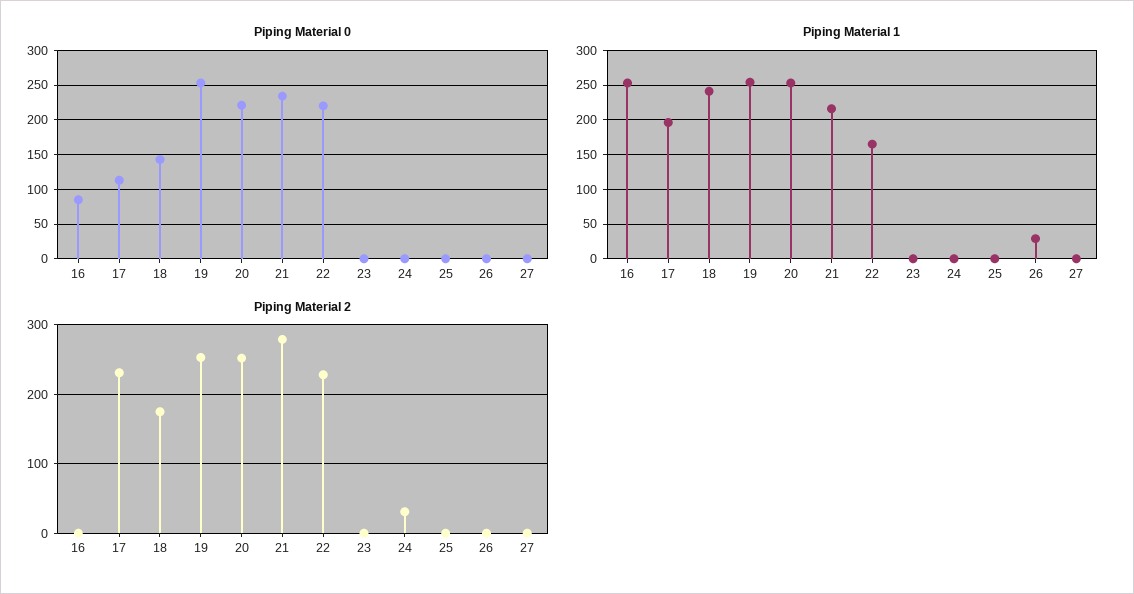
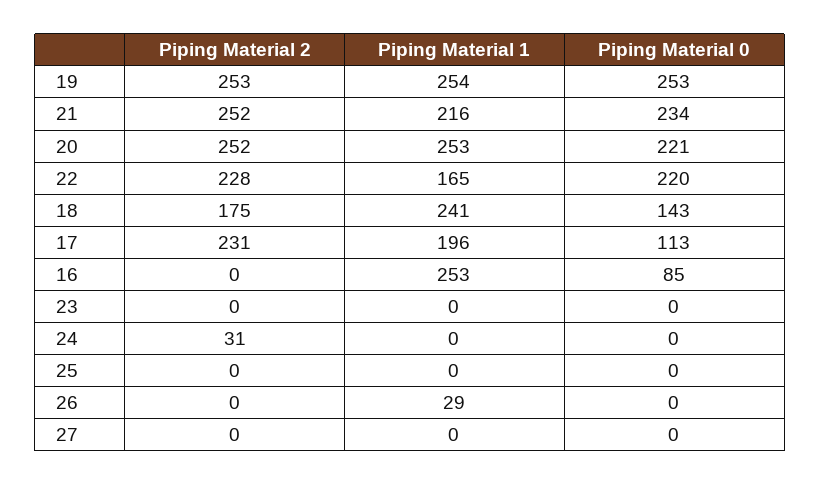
Piping Material 2, 21: 280 -> 252

